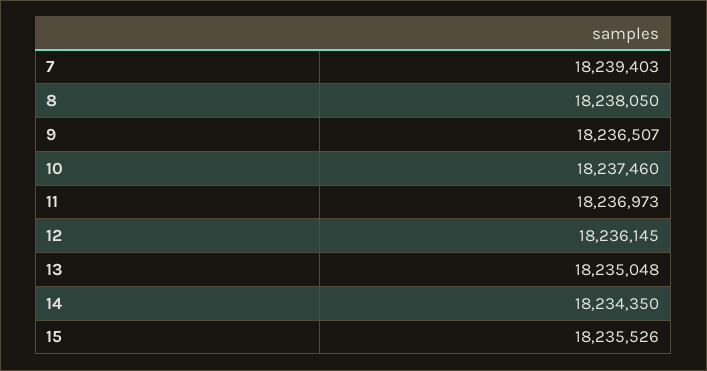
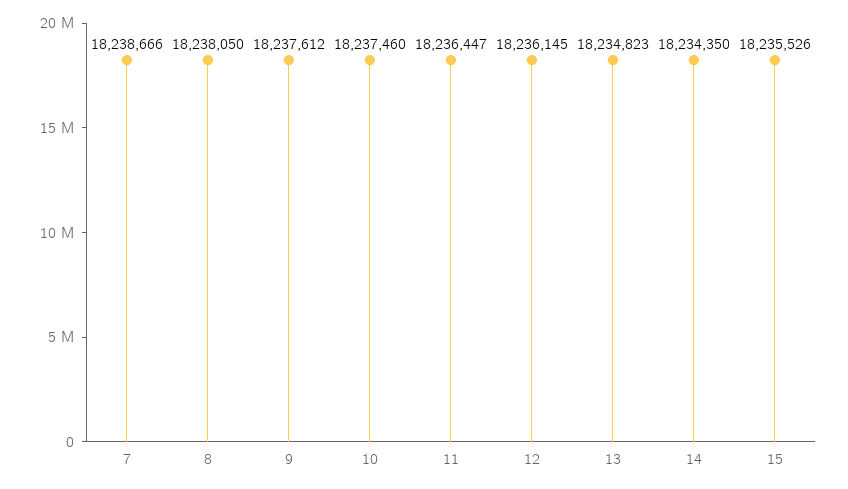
7: 18239403 -> 18238666
9: 18236507 -> 18237612
11: 18236973 -> 18236447
13: 18235048 -> 18234823

